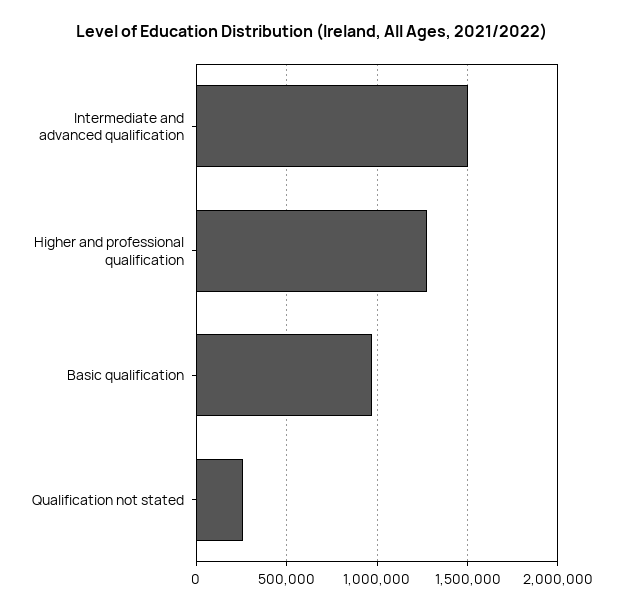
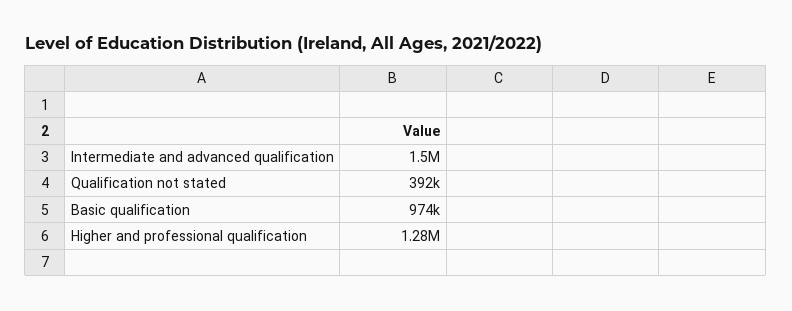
Qualification not stated: 250000 -> 392000

